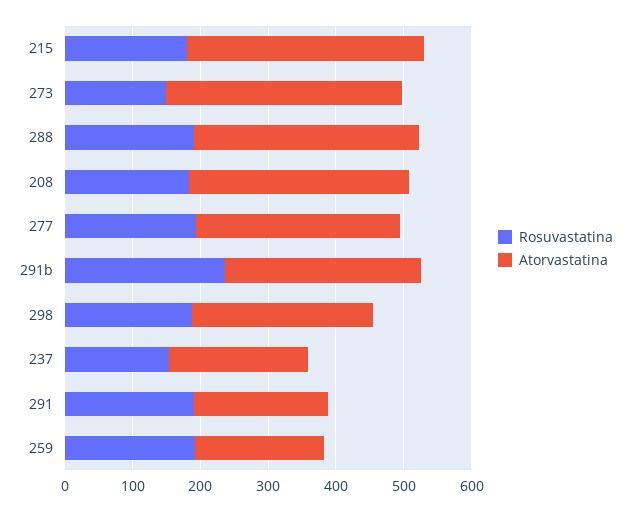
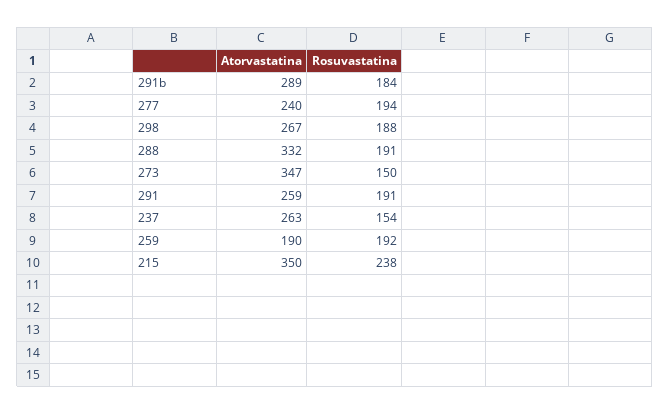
Rosuvastatina, 215: 180 -> 238
Rosuvastatina, 208: 180 -> none
Atorvastatina, 208: 320 -> none
Atorvastatina, 277: 300 -> 240
Rosuvastatina, 291b: 240 -> 184
Atorvastatina, 237: 200 -> 263
Atorvastatina, 291: 200 -> 259

